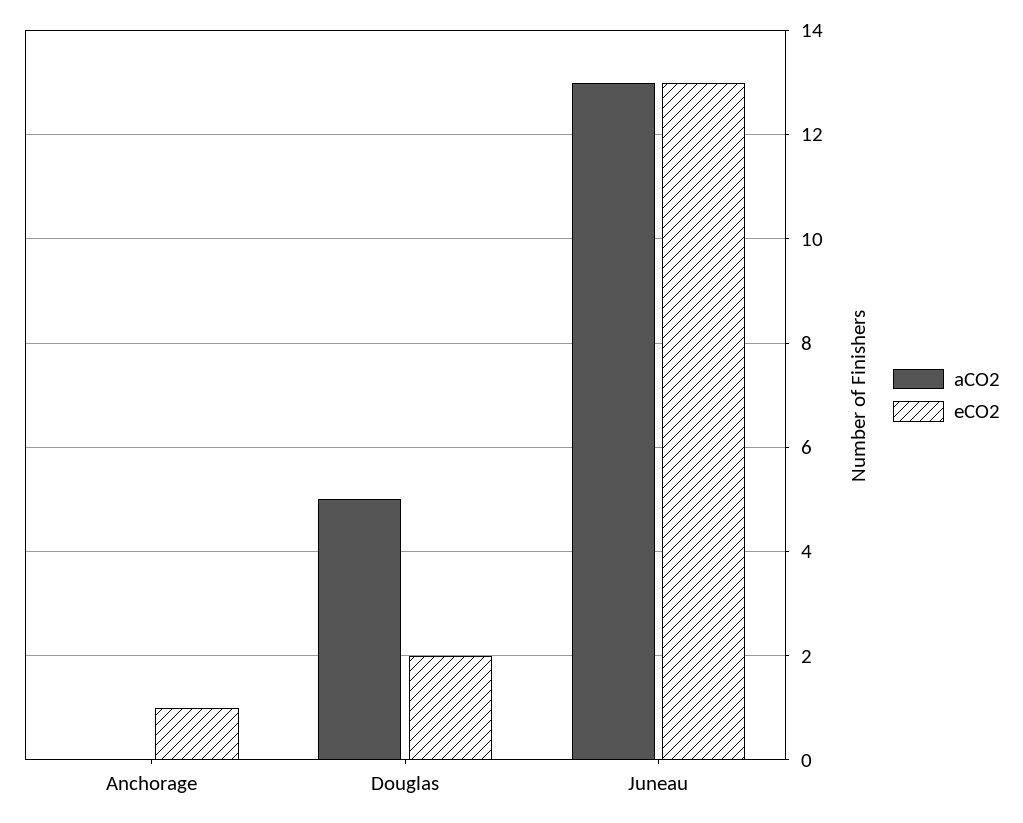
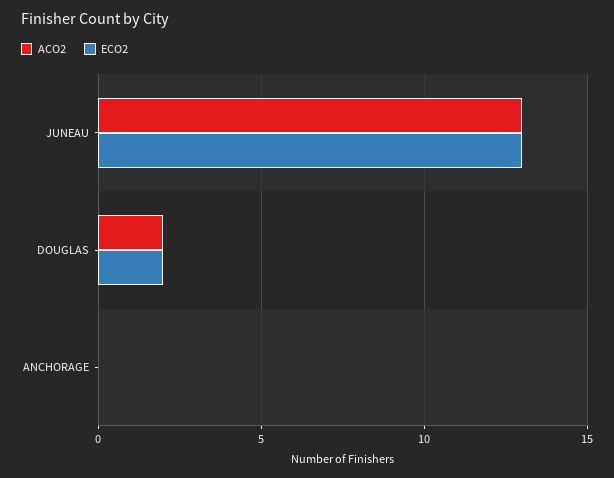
eCO2, Anchorage: 1 -> 0
aCO2, Douglas: 5 -> 2

